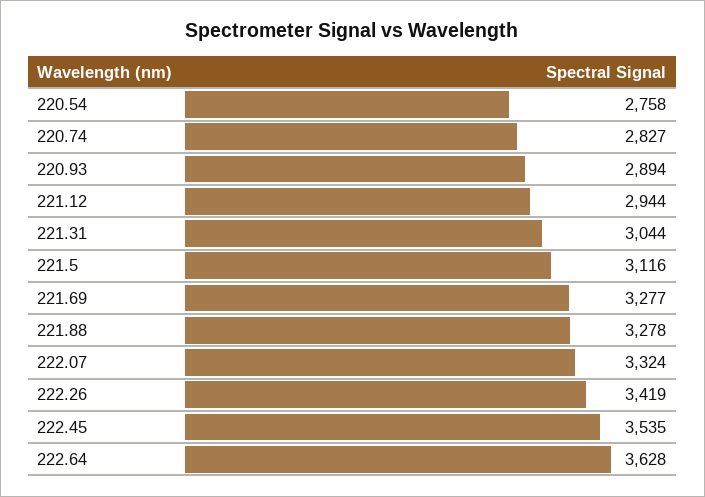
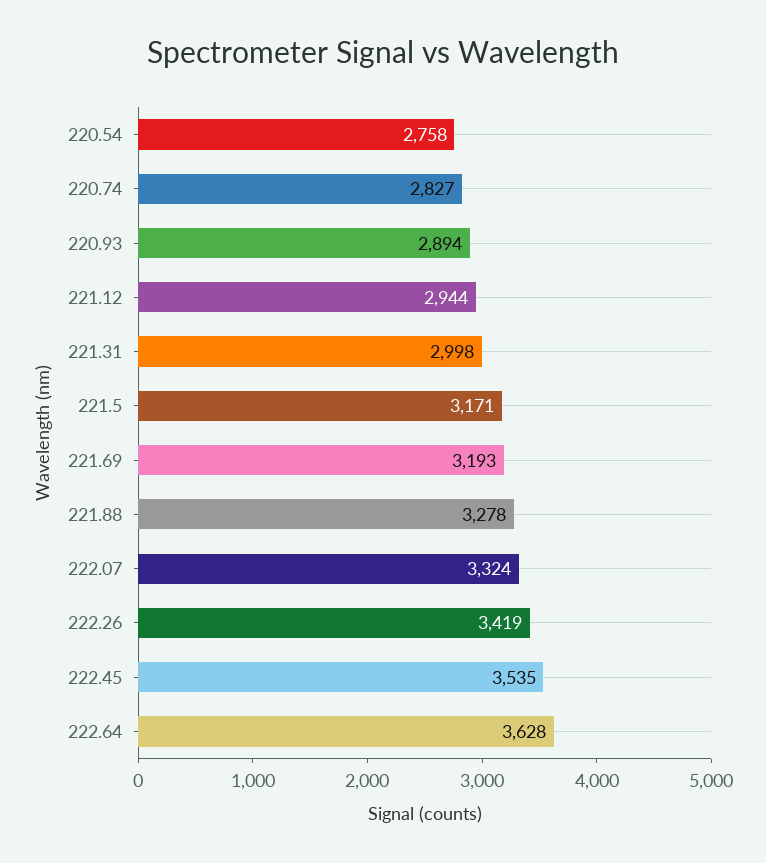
221.31: 3044 -> 2998
221.5: 3116 -> 3171
221.69: 3277 -> 3193

